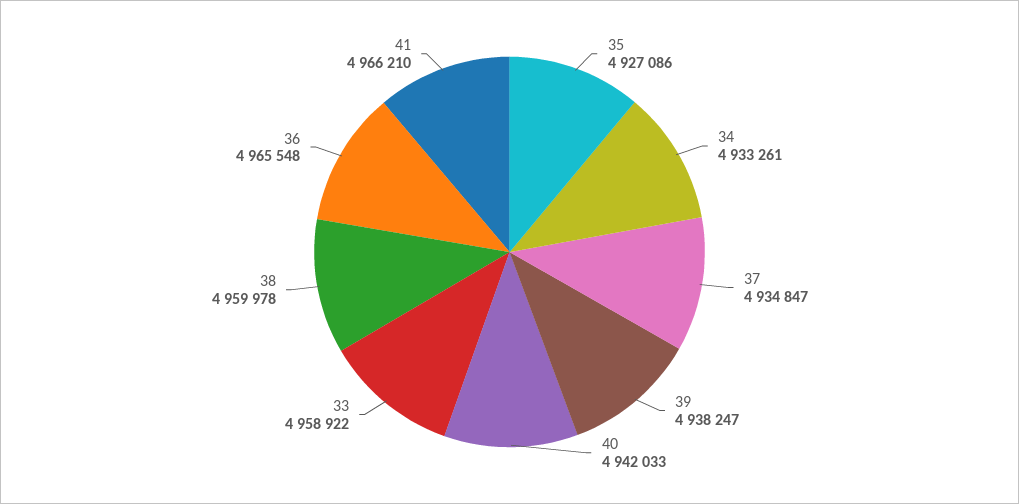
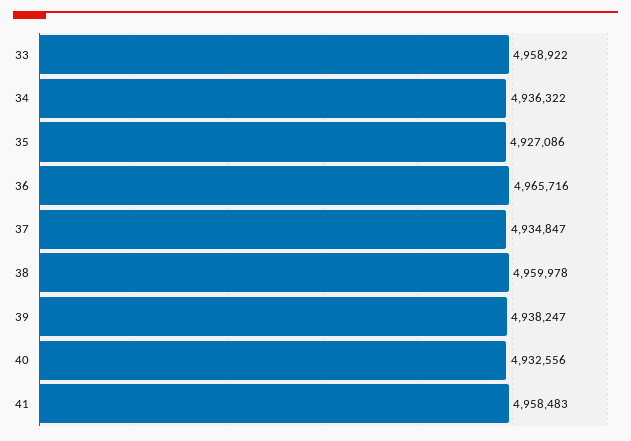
34: 4933261 -> 4936322
40: 4942033 -> 4932556
36: 4965548 -> 4965716
41: 4966210 -> 4958483

